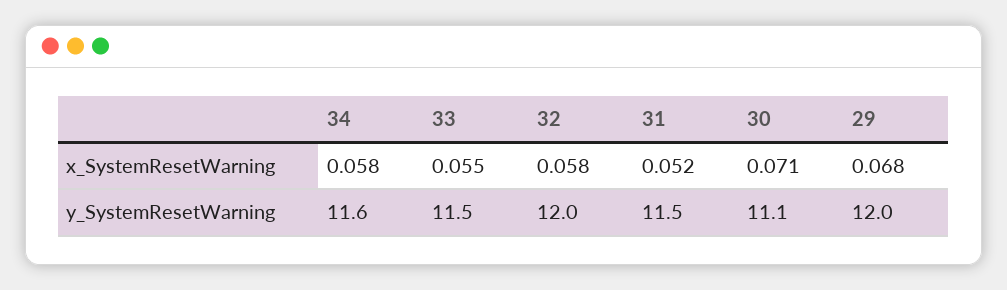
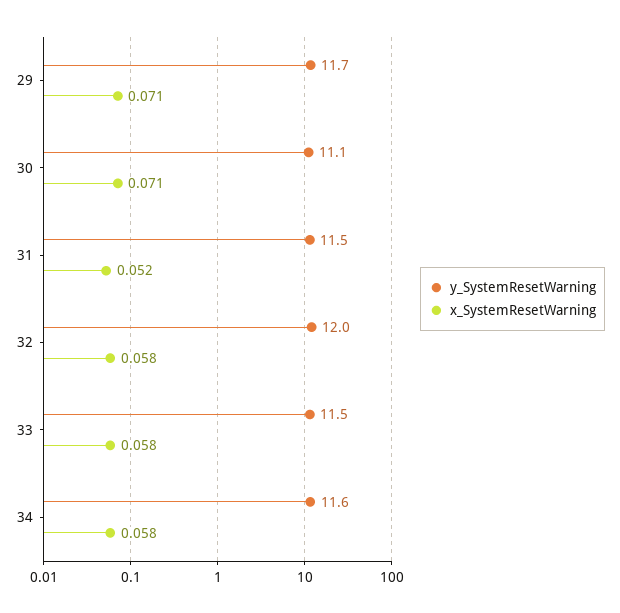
x_SystemResetWarning, 33: 0.055 -> 0.058
x_SystemResetWarning, 29: 0.068 -> 0.071
y_SystemResetWarning, 29: 12 -> 11.7

